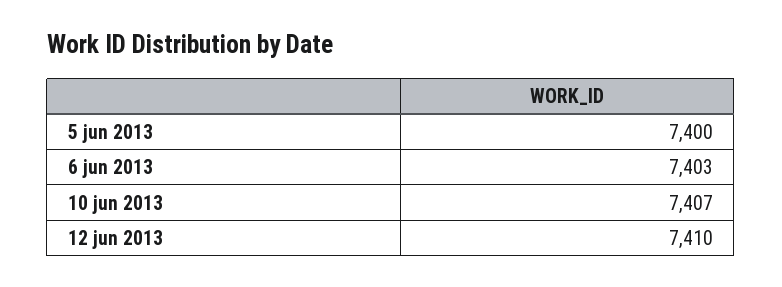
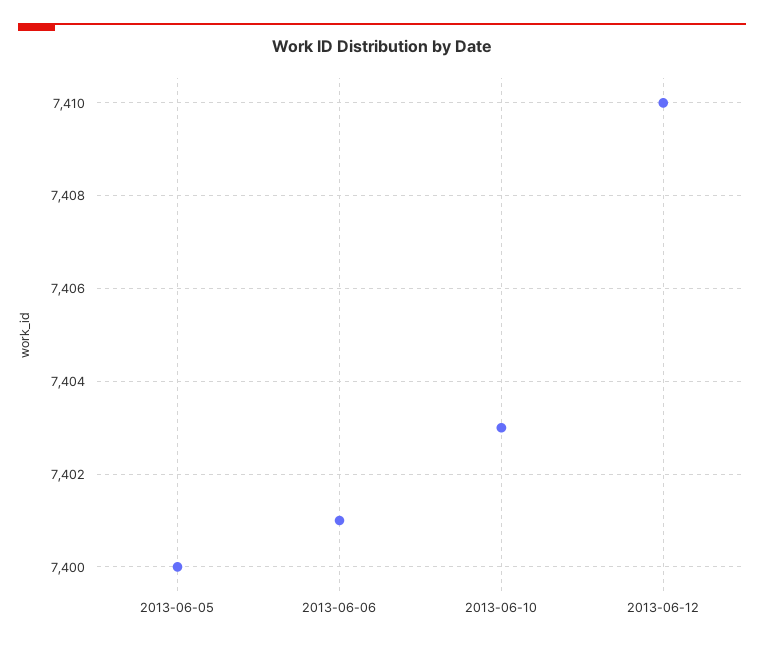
6 jun 2013: 7403 -> 7401
10 jun 2013: 7407 -> 7403

